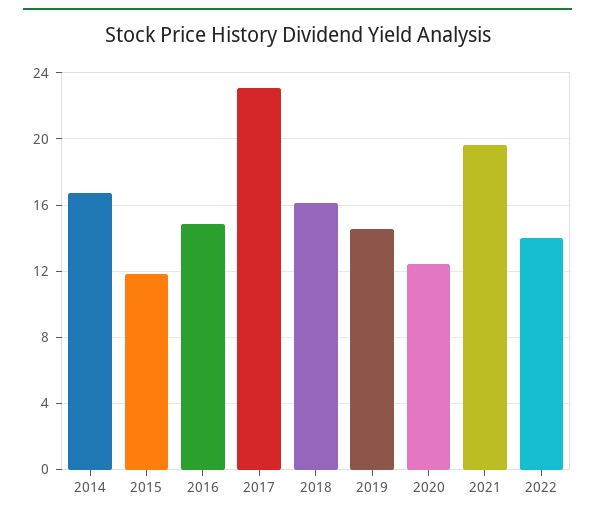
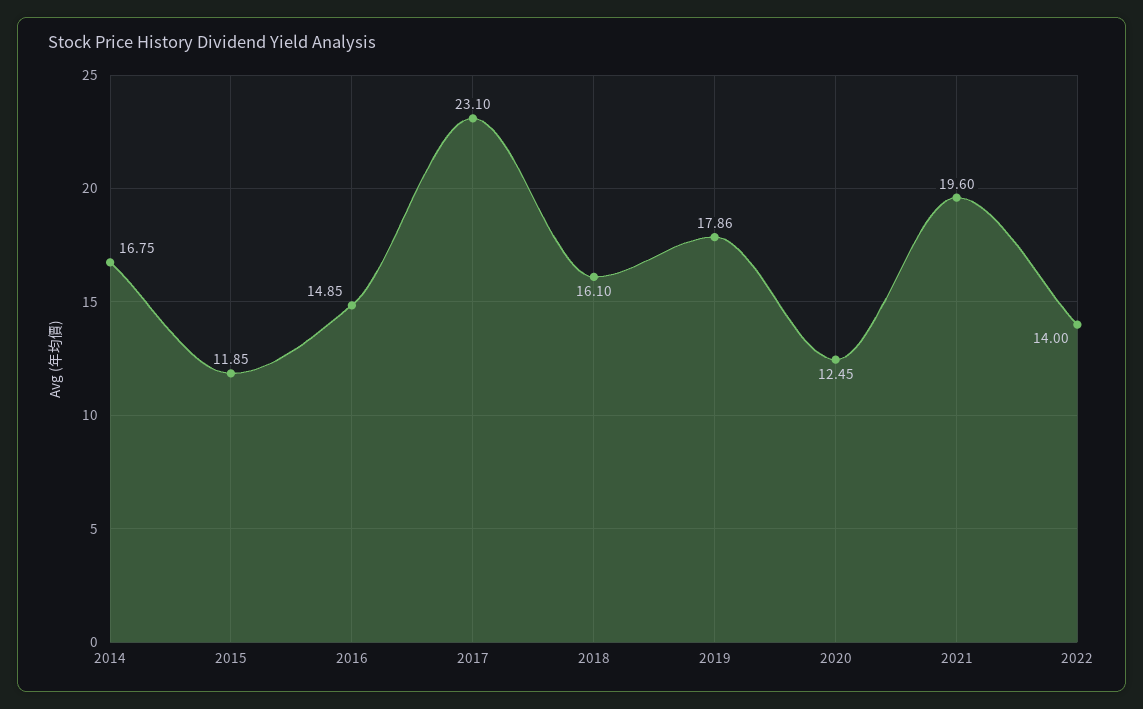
2019: 14.5 -> 17.86

